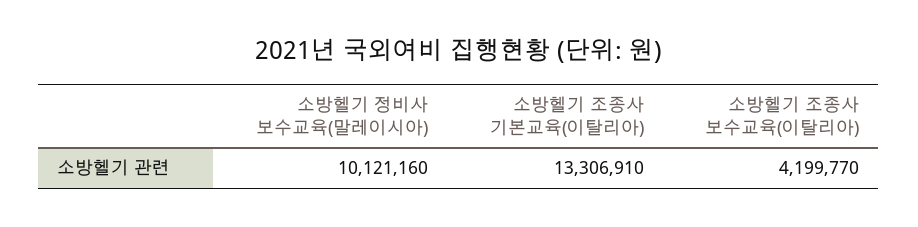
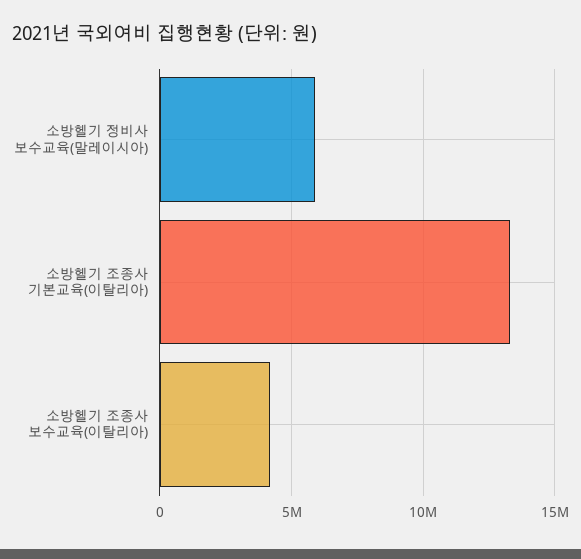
소방헬기 정비사 보수교육(말레이시아): 10121160 -> 6000000

